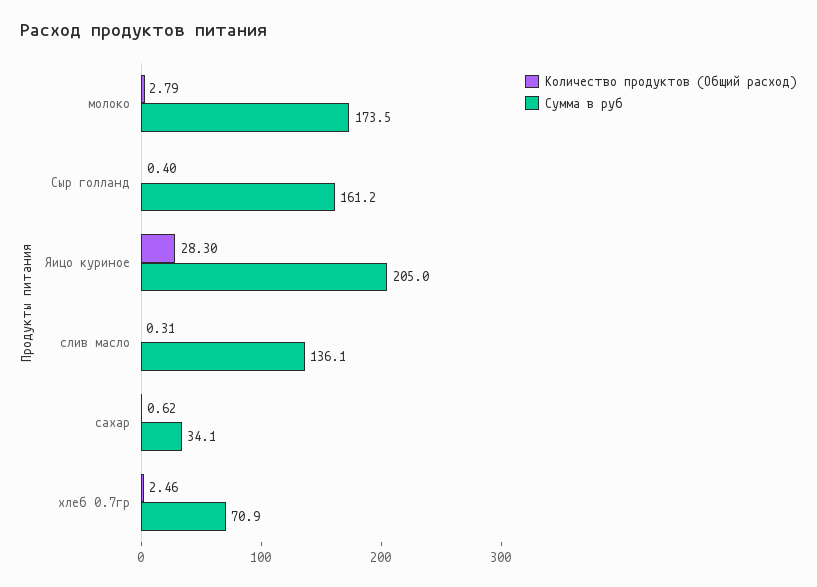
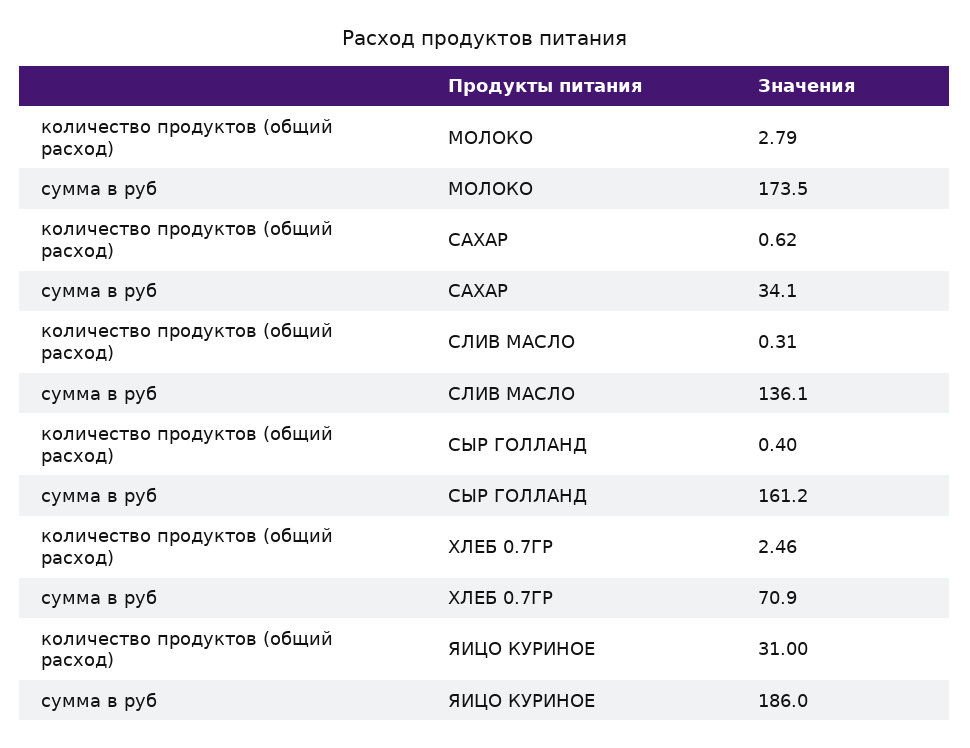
Количество продуктов (Общий расход), Яицо куриное: 28.3 -> 31
Сумма в руб, Яицо куриное: 205 -> 186

